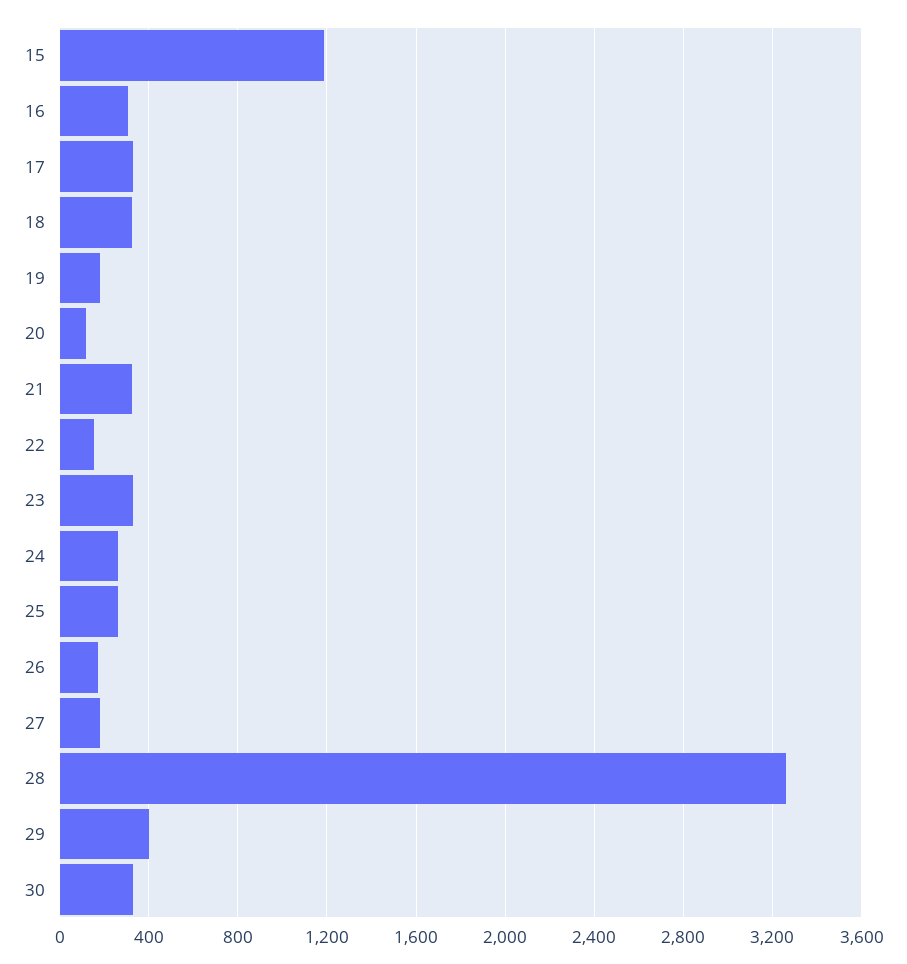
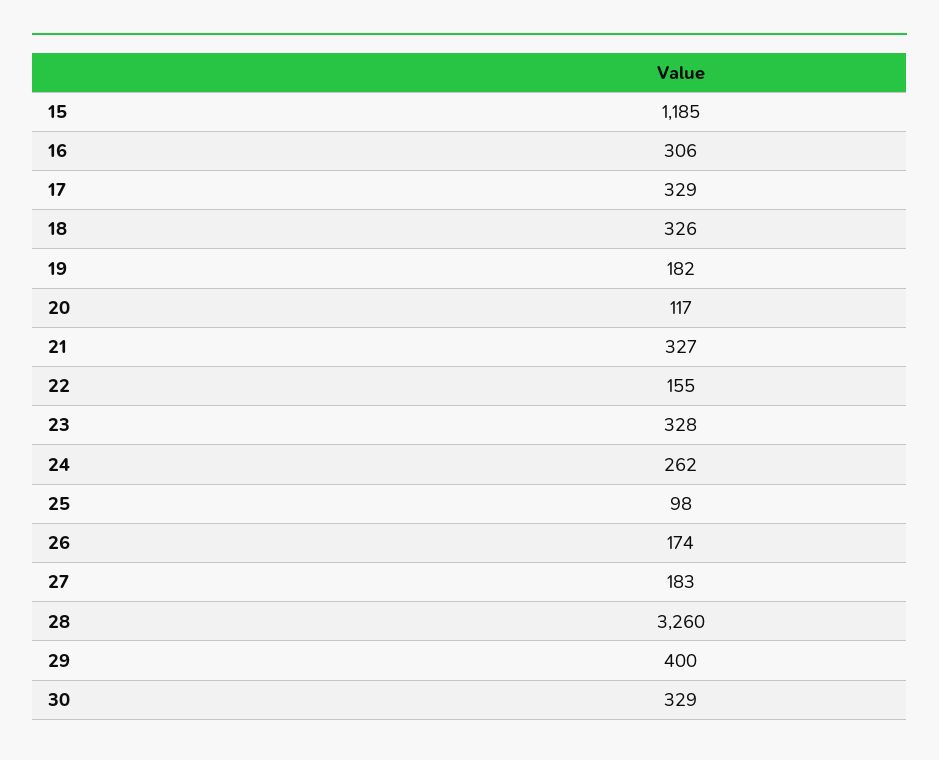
25: 250 -> 98

